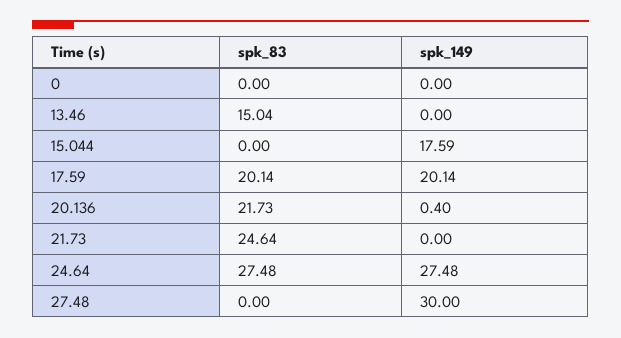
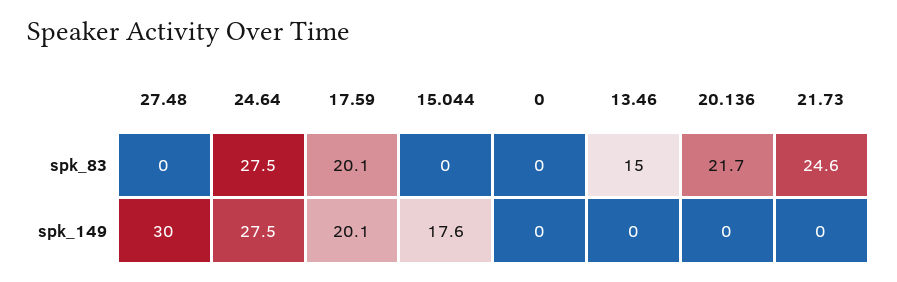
spk_149, 20.136: 0.4 -> 0

